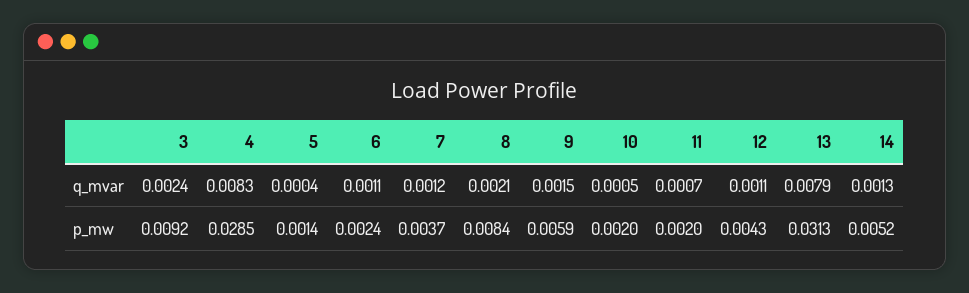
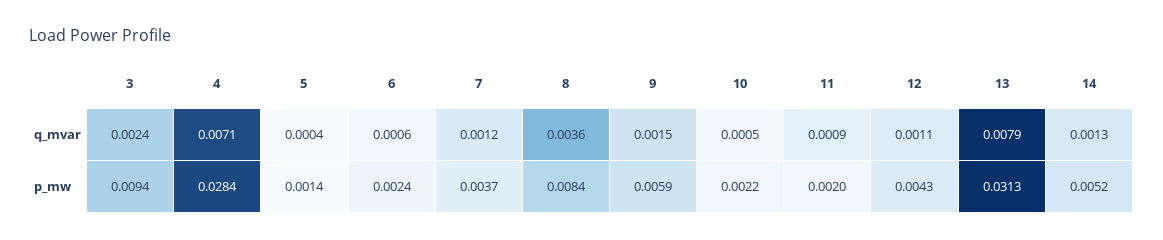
4, q_mvar: 0.0083 -> 0.0071
6, q_mvar: 0.0011 -> 0.0006
8, q_mvar: 0.0021 -> 0.0036
11, q_mvar: 0.0007 -> 0.0009
3, p_mw: 0.0092 -> 0.0094
4, p_mw: 0.0285 -> 0.0284
10, p_mw: 0.002 -> 0.0022

